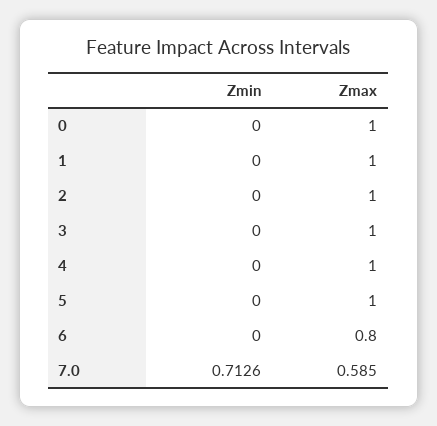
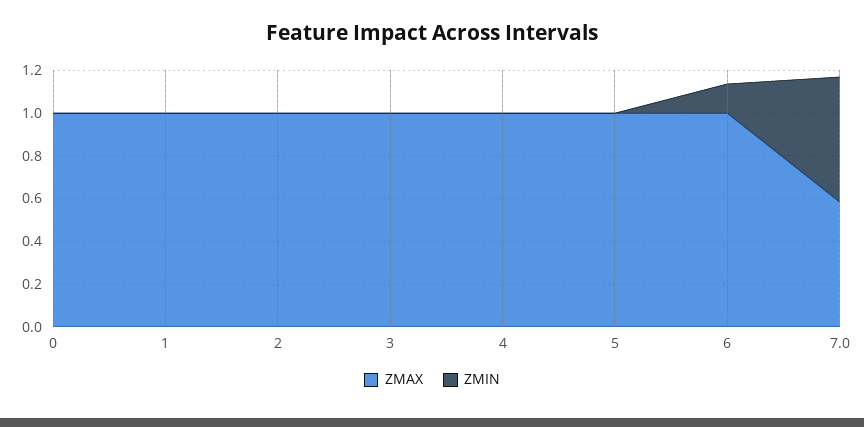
Zmin, 6: 0 -> 0.15
Zmax, 6: 0.8 -> 1
Zmin, 7.0: 0.7126 -> 0.6

